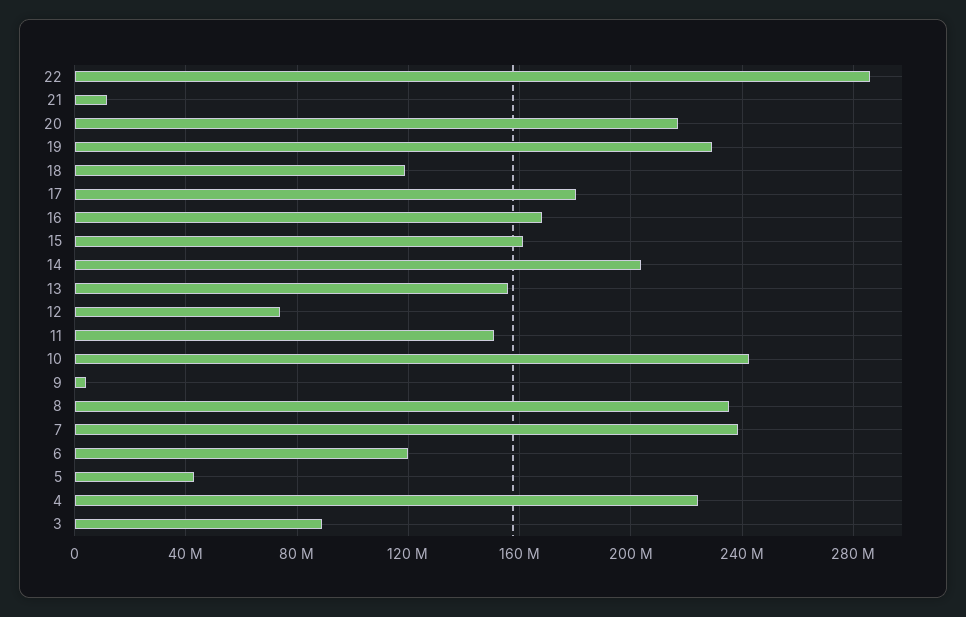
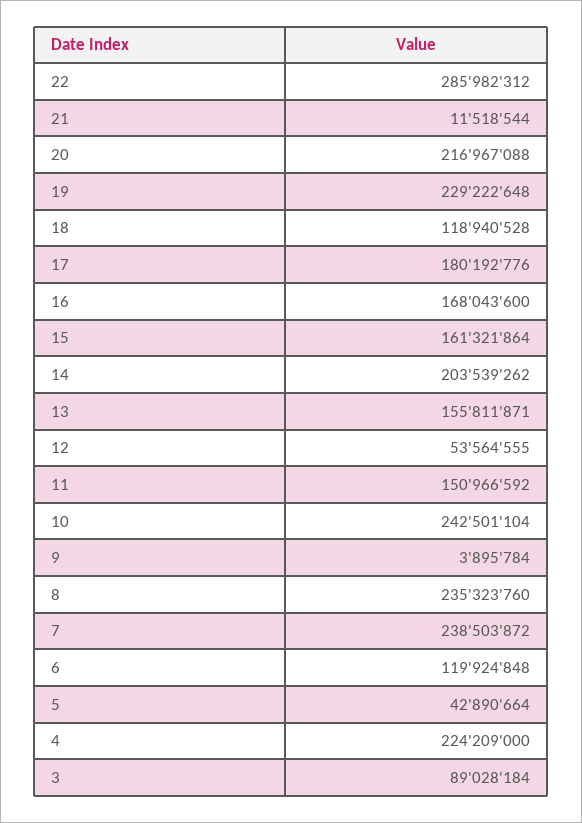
12: 75000000 -> 53564555

